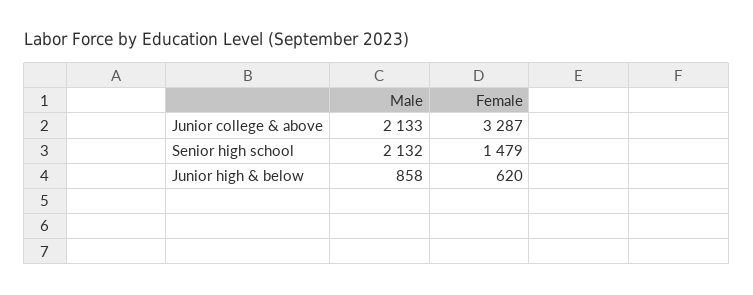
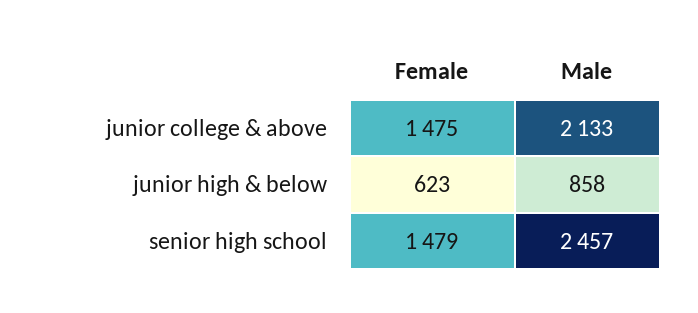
Female, Junior college & above: 3287 -> 1475
Male, Senior high school: 2132 -> 2457
Female, Junior high & below: 620 -> 623

